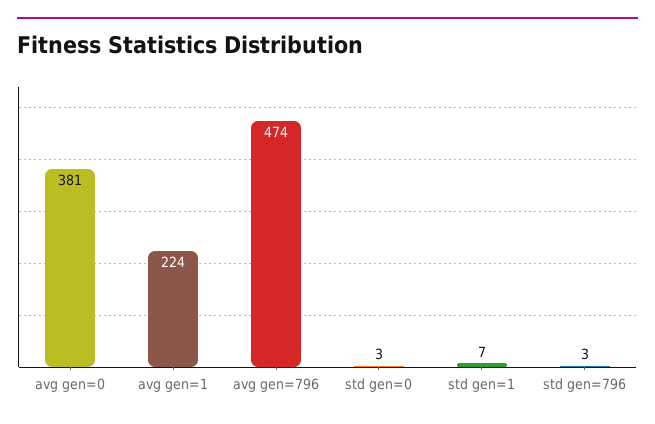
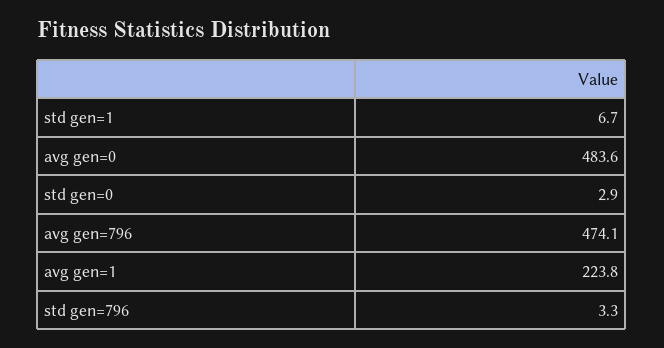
avg gen=0: 381 -> 483.6

